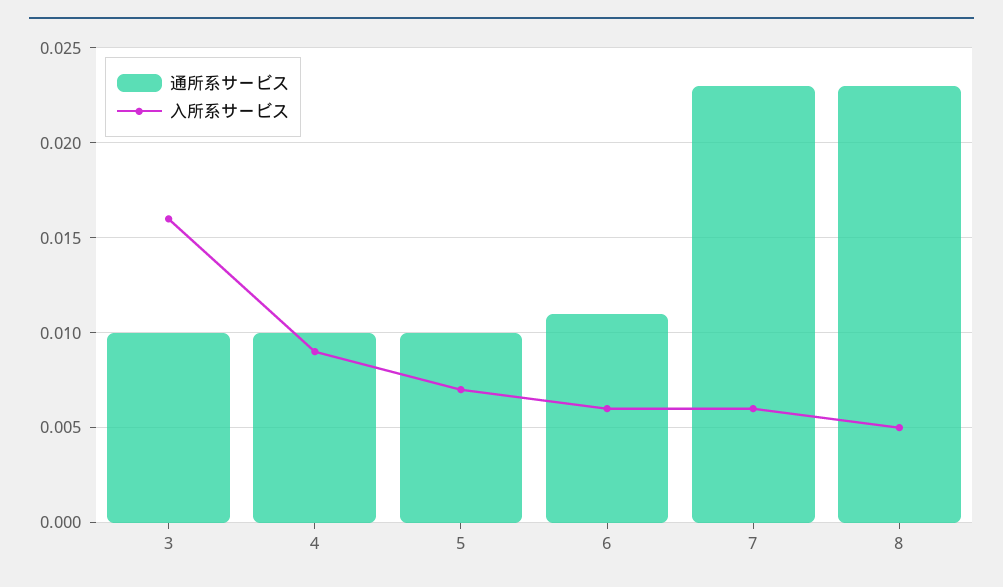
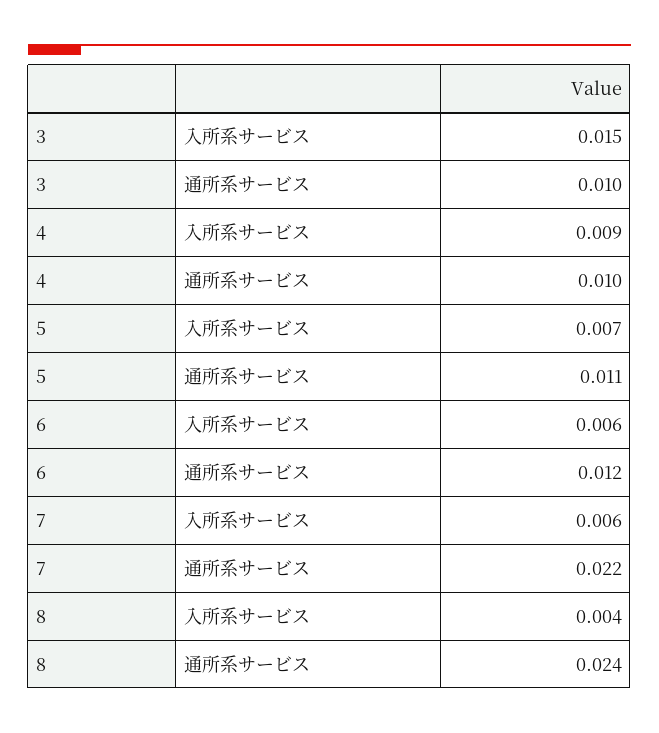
入所系サービス, 3: 0.016 -> 0.015
通所系サービス, 5: 0.01 -> 0.011
通所系サービス, 6: 0.011 -> 0.012
通所系サービス, 7: 0.023 -> 0.022
通所系サービス, 8: 0.023 -> 0.024
入所系サービス, 8: 0.005 -> 0.004

